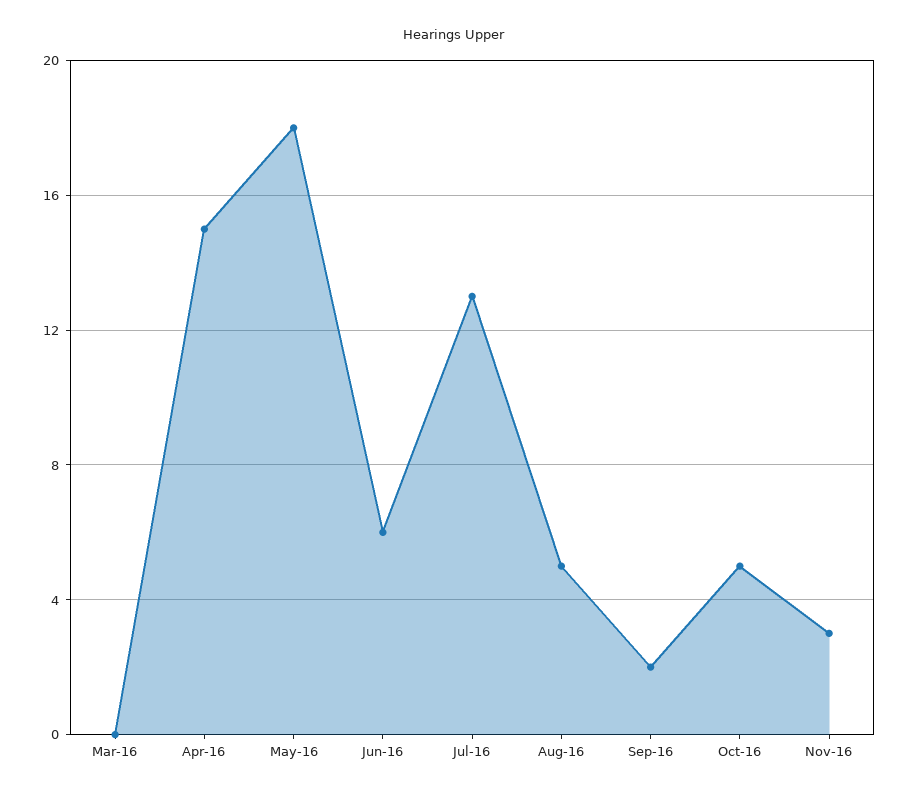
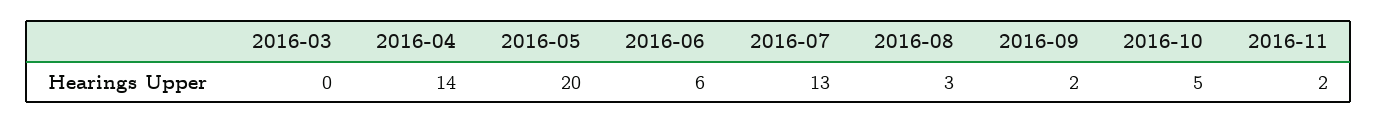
Apr-16: 15 -> 14
May-16: 18 -> 20
Aug-16: 5 -> 3
Nov-16: 3 -> 2

